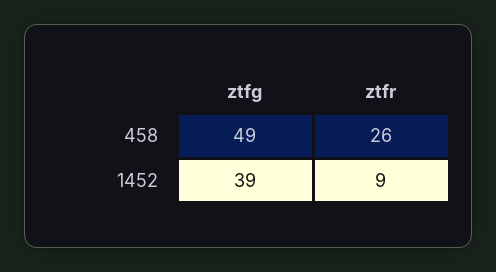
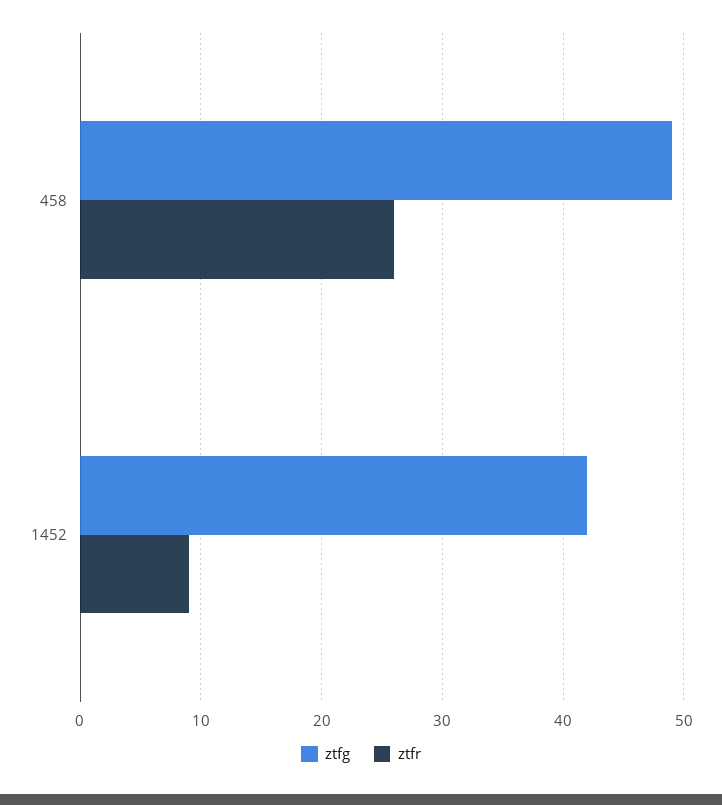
ztfg, 1452: 39 -> 42

